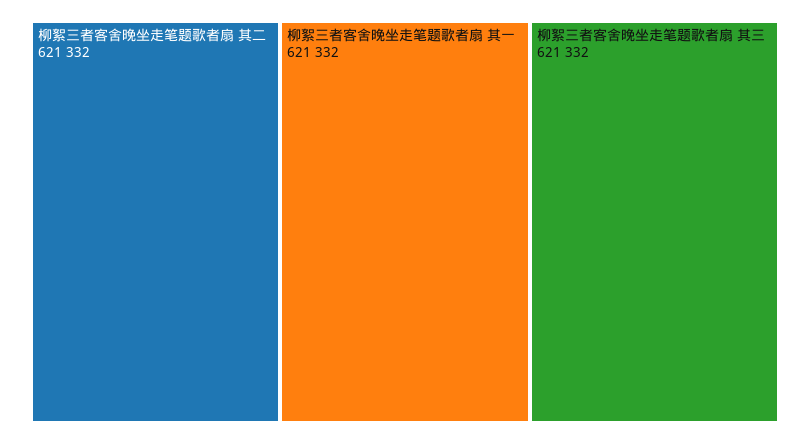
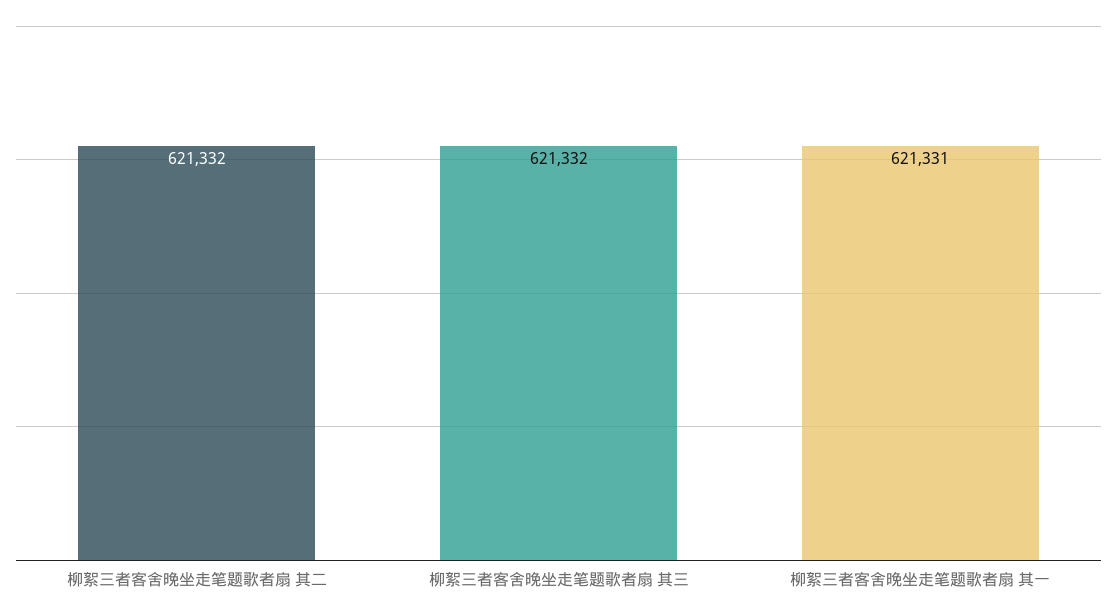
柳絮三者客舍晚坐走笔题歌者扇 其一: 621332 -> 621331

